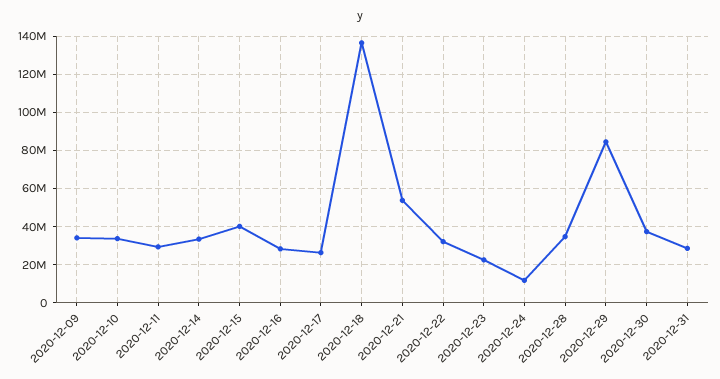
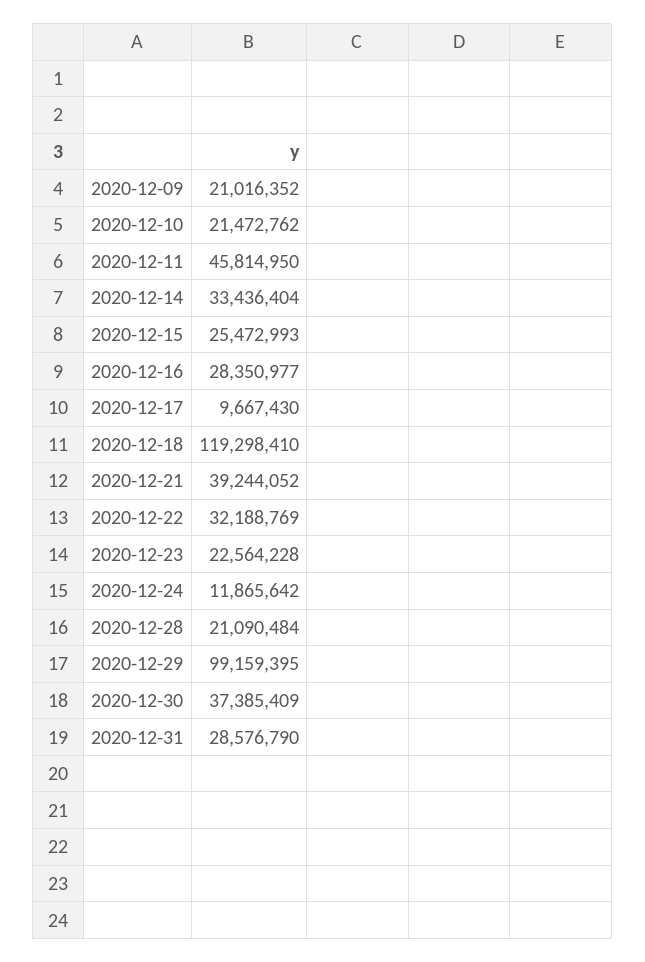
2020-12-09: 35000000 -> 21016352
2020-12-10: 35000000 -> 21472762
2020-12-11: 30000000 -> 45814950
2020-12-15: 40000000 -> 25472993
2020-12-17: 25000000 -> 9667430
2020-12-18: 135000000 -> 119298410
2020-12-21: 55000000 -> 39244052
2020-12-28: 35000000 -> 21090484
2020-12-29: 85000000 -> 99159395

